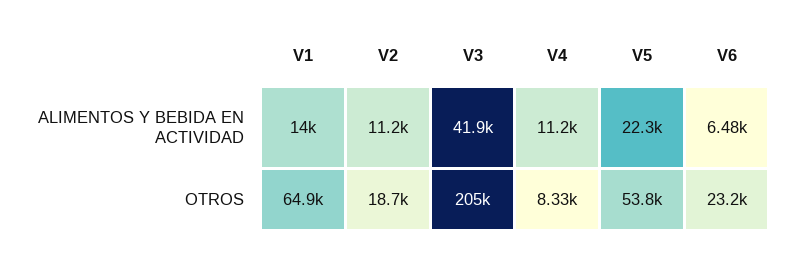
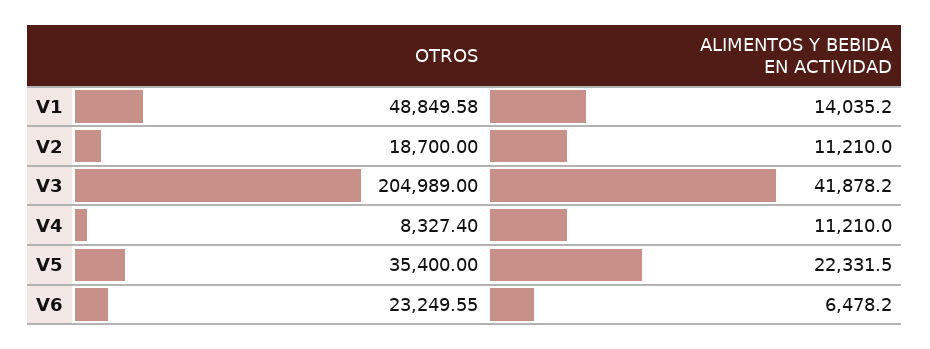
V1, OTROS: 64900 -> 48849.58
V5, OTROS: 53800 -> 35400

